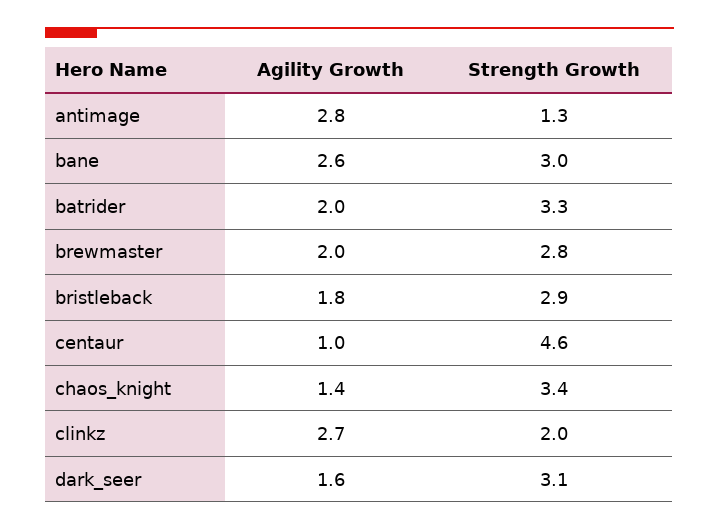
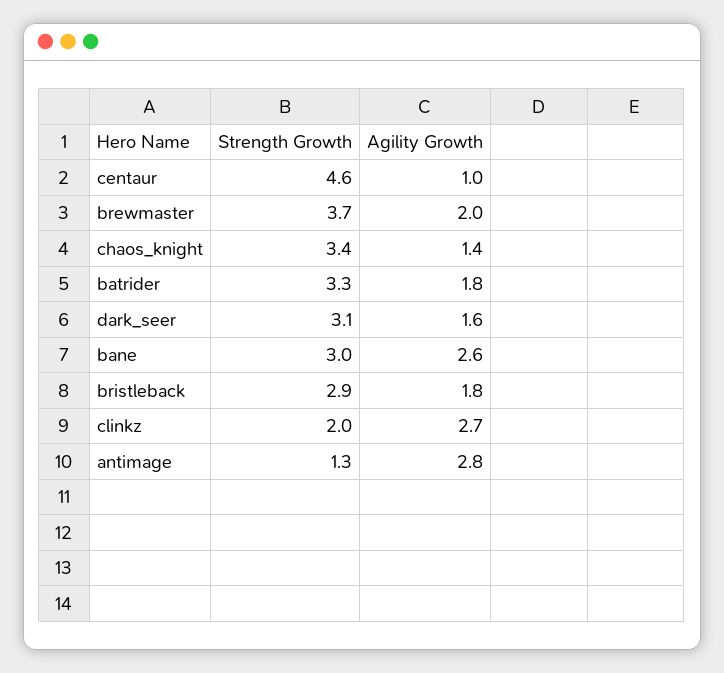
Agility Growth, batrider: 2 -> 1.8
Strength Growth, brewmaster: 2.8 -> 3.7

